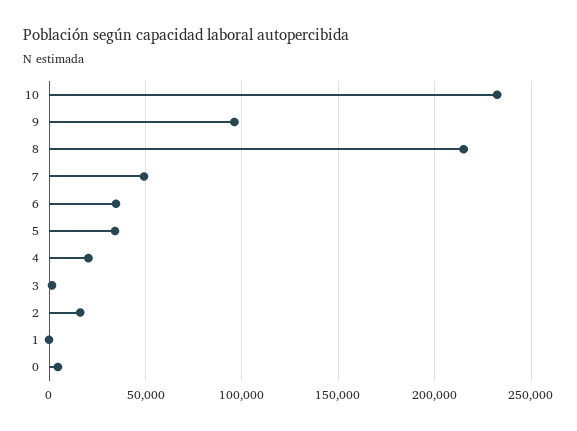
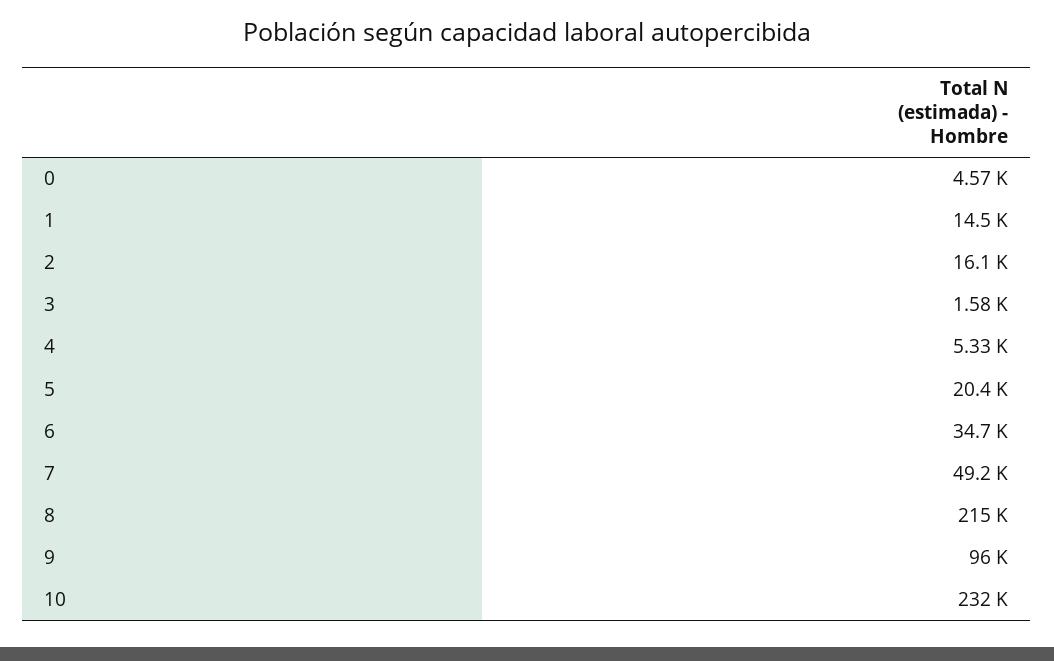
5: 35000 -> 20400
4: 20000 -> 5330
1: 0 -> 14500

